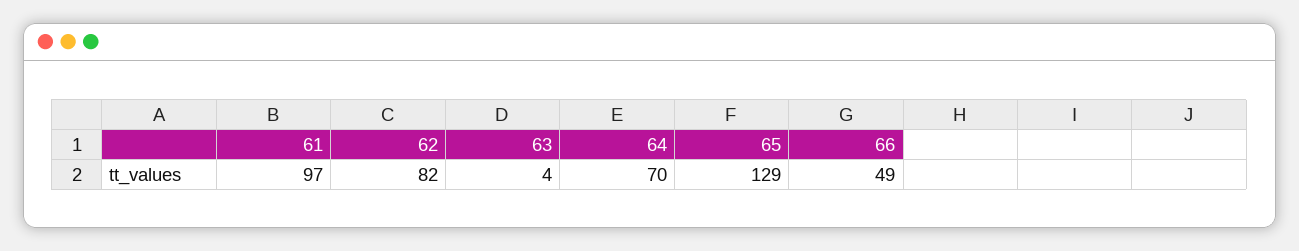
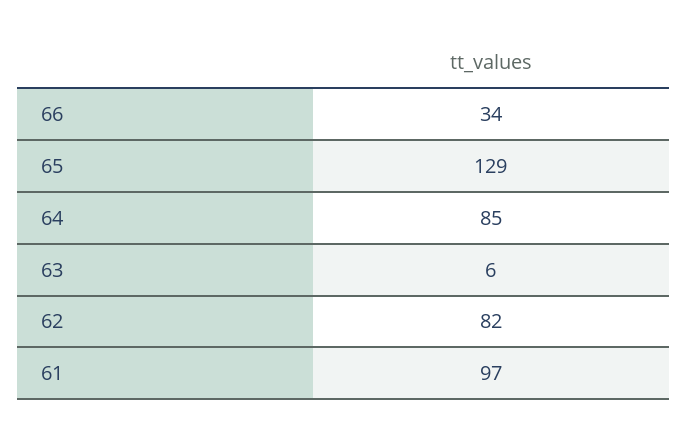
63: 4 -> 6
64: 70 -> 85
66: 49 -> 34

